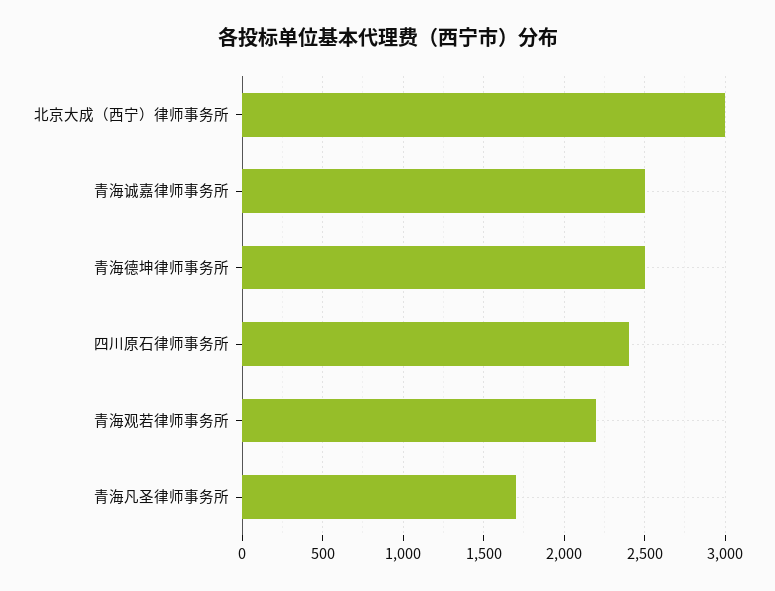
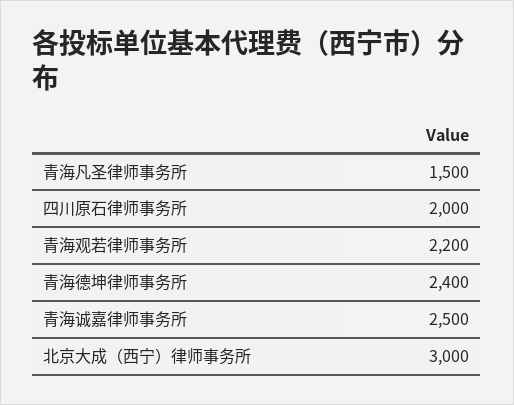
青海德坤律师事务所: 2500 -> 2400
四川原石律师事务所: 2400 -> 2000
青海凡圣律师事务所: 1700 -> 1500

